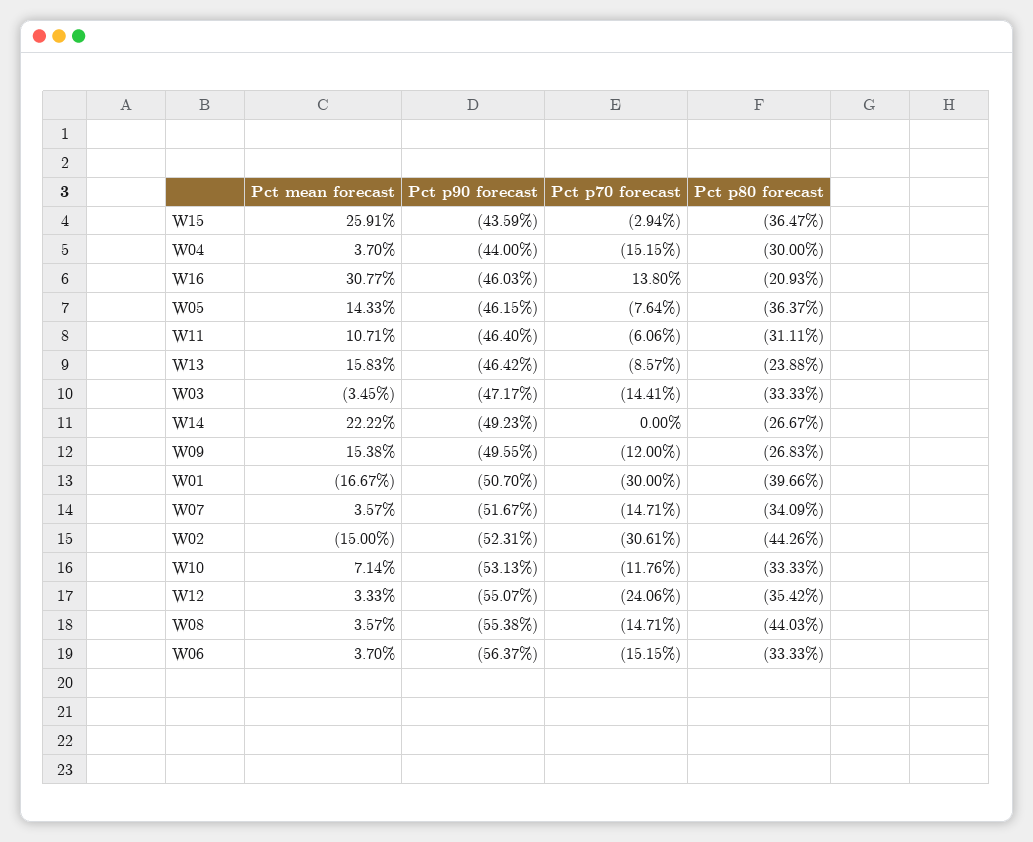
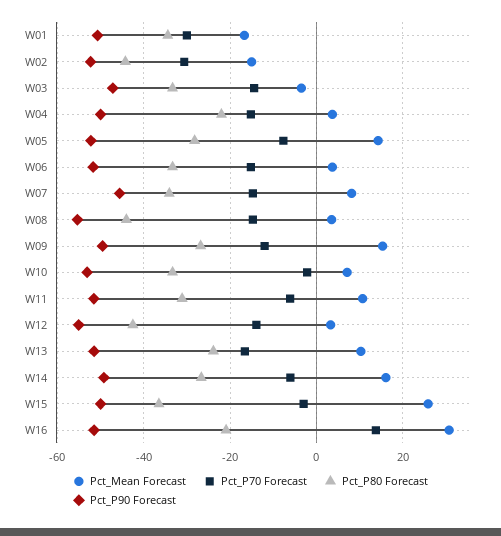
Pct p90 forecast, W15: -43.59 -> -50
Pct p90 forecast, W04: -44 -> -50
Pct p80 forecast, W04: -30 -> -22
Pct p90 forecast, W16: -46.03 -> -52
Pct p90 forecast, W05: -46.15 -> -52
Pct p80 forecast, W05: -36.37 -> -28
Pct p90 forecast, W11: -46.4 -> -52
Pct mean forecast, W13: 15.83 -> 10
Pct p90 forecast, W13: -46.42 -> -52
Pct p70 forecast, W13: -8.57 -> -16
Pct mean forecast, W14: 22.22 -> 16
Pct p70 forecast, W14: 0 -> -6
Pct p80 forecast, W01: -39.66 -> -34
Pct mean forecast, W07: 3.57 -> 8
Pct p90 forecast, W07: -51.67 -> -46
Pct p70 forecast, W10: -11.76 -> -2
Pct p70 forecast, W12: -24.06 -> -14
Pct p80 forecast, W12: -35.42 -> -42
Pct p90 forecast, W06: -56.37 -> -52

